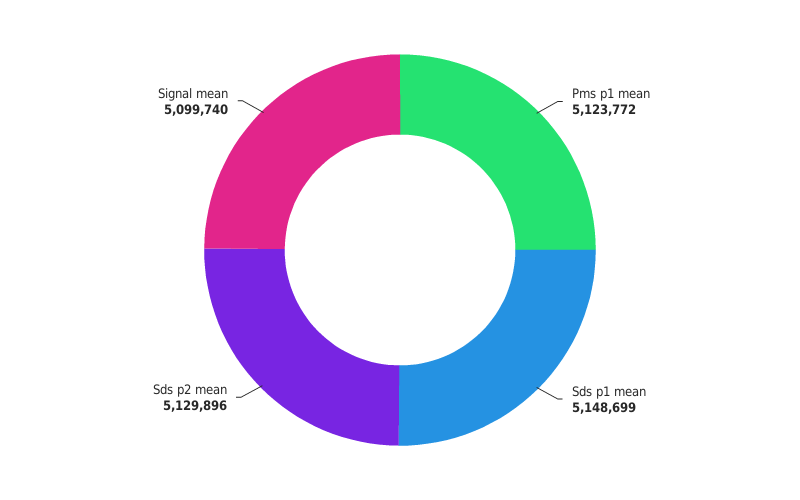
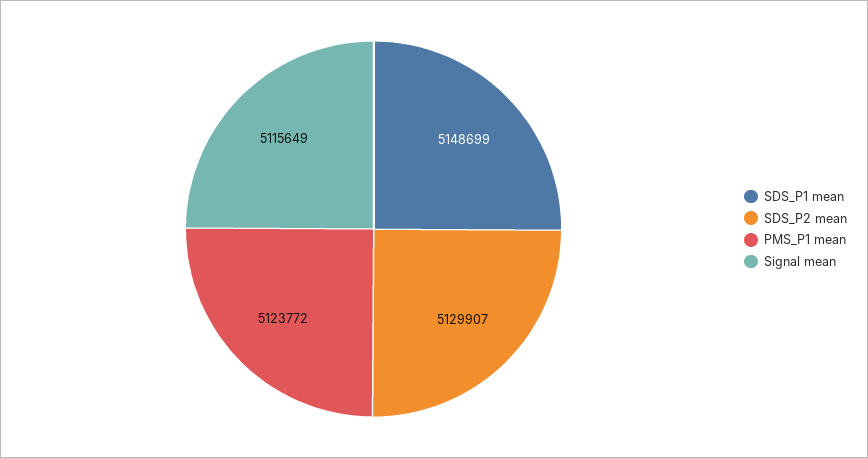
Sds p2 mean: 5129896 -> 5129907
Signal mean: 5099740 -> 5115649

